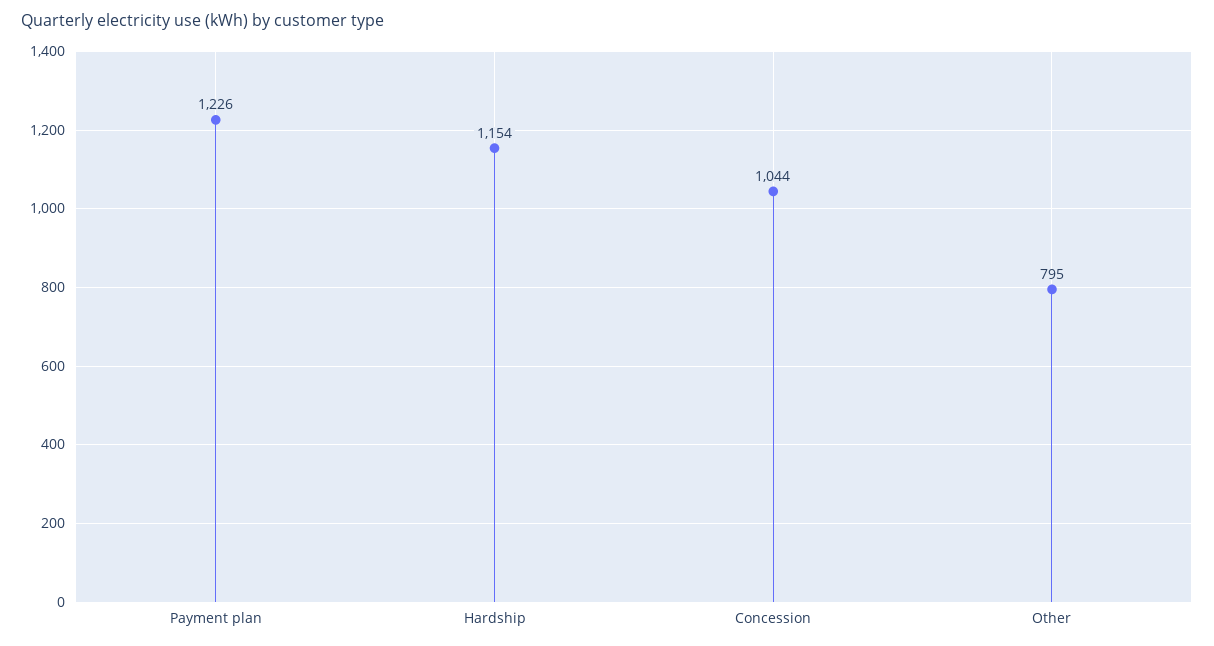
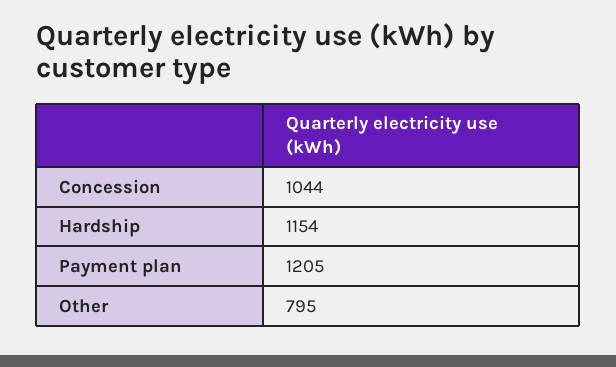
Payment plan: 1226 -> 1205

